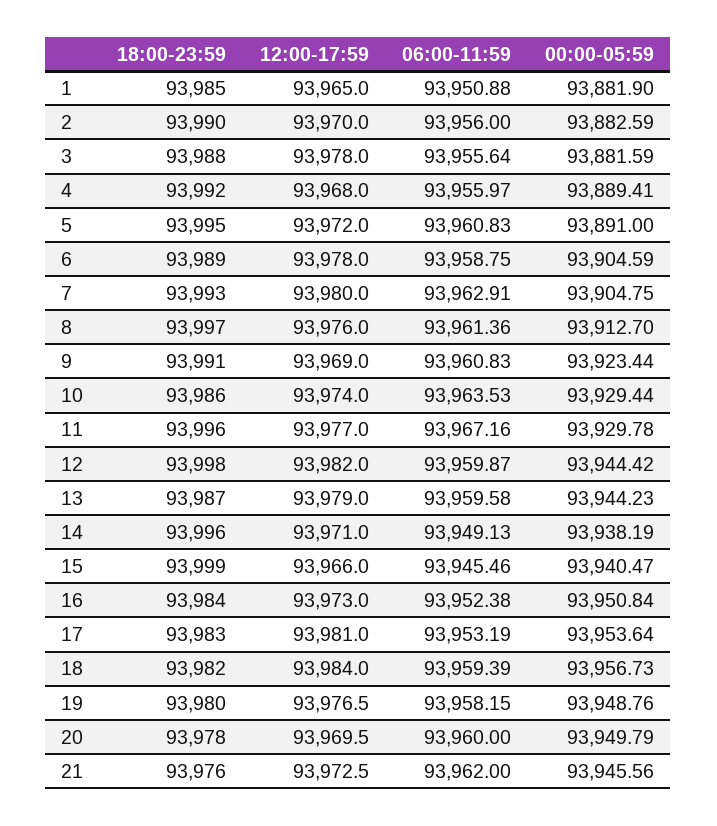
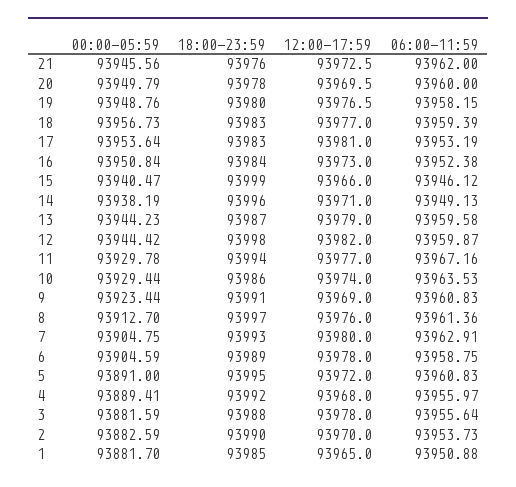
00:00-05:59, 1: 93881.9 -> 93881.7
06:00-11:59, 2: 93956 -> 93953.73
18:00-23:59, 11: 93996 -> 93994
06:00-11:59, 15: 93945.46 -> 93946.12
18:00-23:59, 18: 93982 -> 93983
12:00-17:59, 18: 93984 -> 93977

